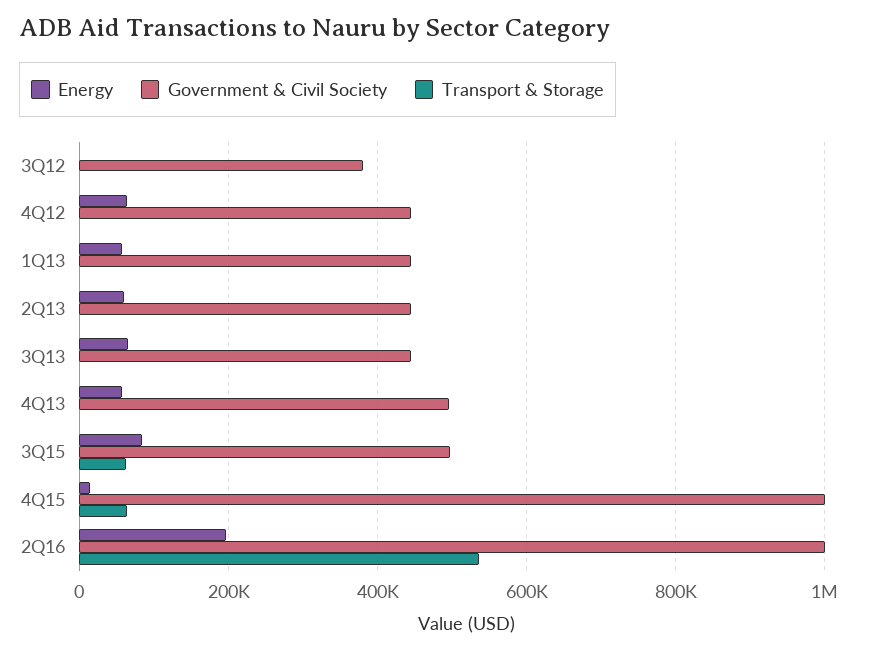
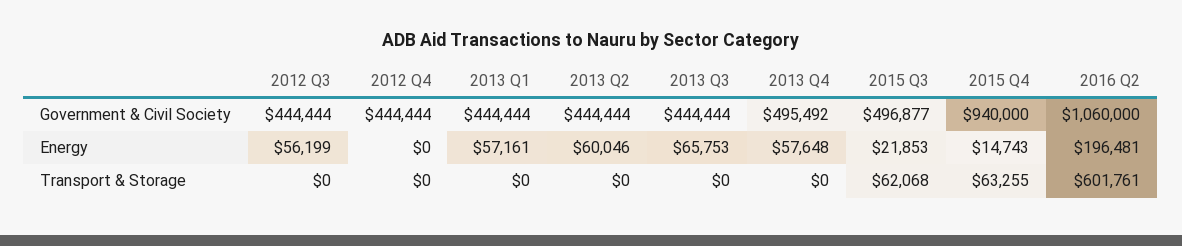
Energy, 3Q12: 0 -> 56199
Government & Civil Society, 3Q12: 380000 -> 444444
Energy, 4Q12: 60000 -> 0
Energy, 3Q15: 80000 -> 21853
Government & Civil Society, 4Q15: 1000000 -> 940000
Government & Civil Society, 2Q16: 1000000 -> 1060000
Transport & Storage, 2Q16: 540000 -> 601761

